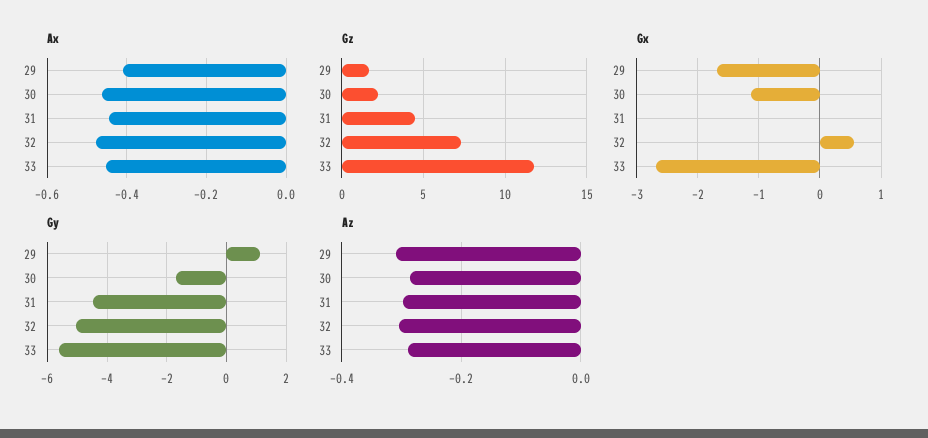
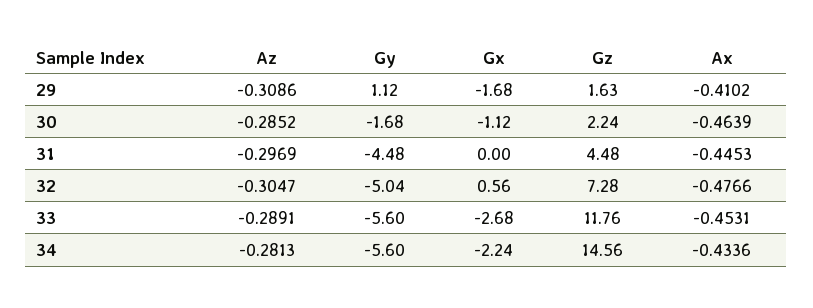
Az, 34: none -> -0.2813
Gy, 34: none -> -5.6
Gx, 34: none -> -2.24
Gz, 34: none -> 14.56
Ax, 34: none -> -0.4336

